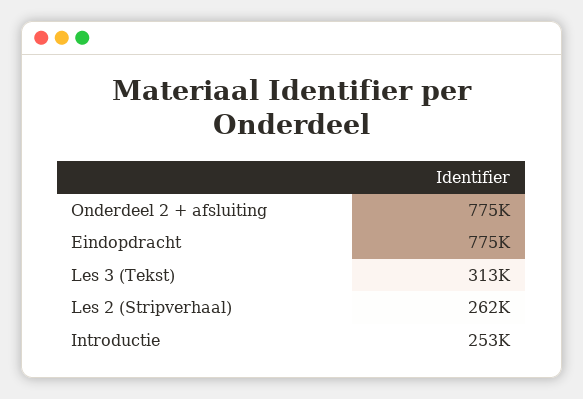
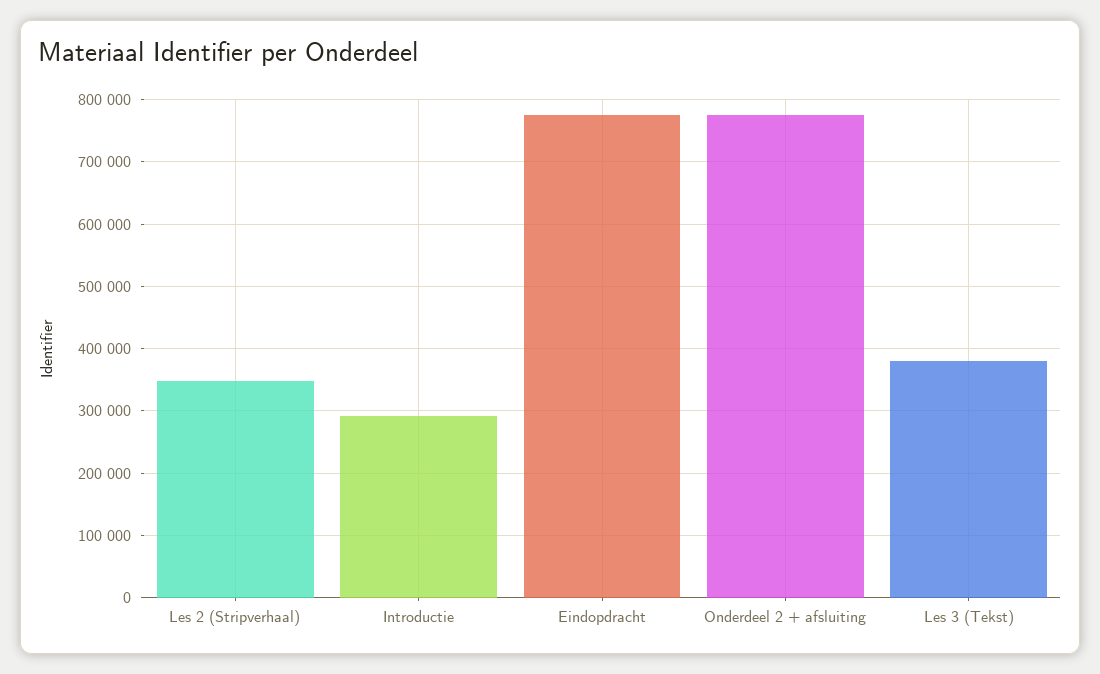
Les 3 (Tekst): 313000 -> 380000
Les 2 (Stripverhaal): 262000 -> 350000
Introductie: 253000 -> 290000

